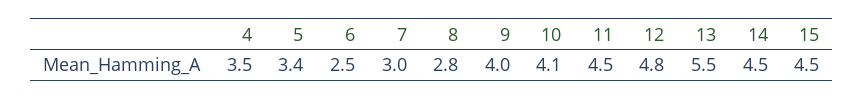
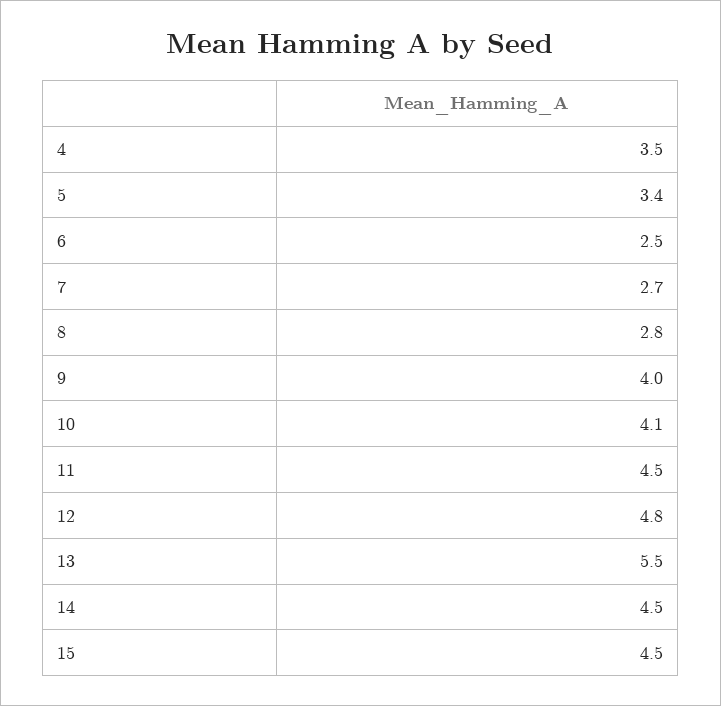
7: 3 -> 2.7

